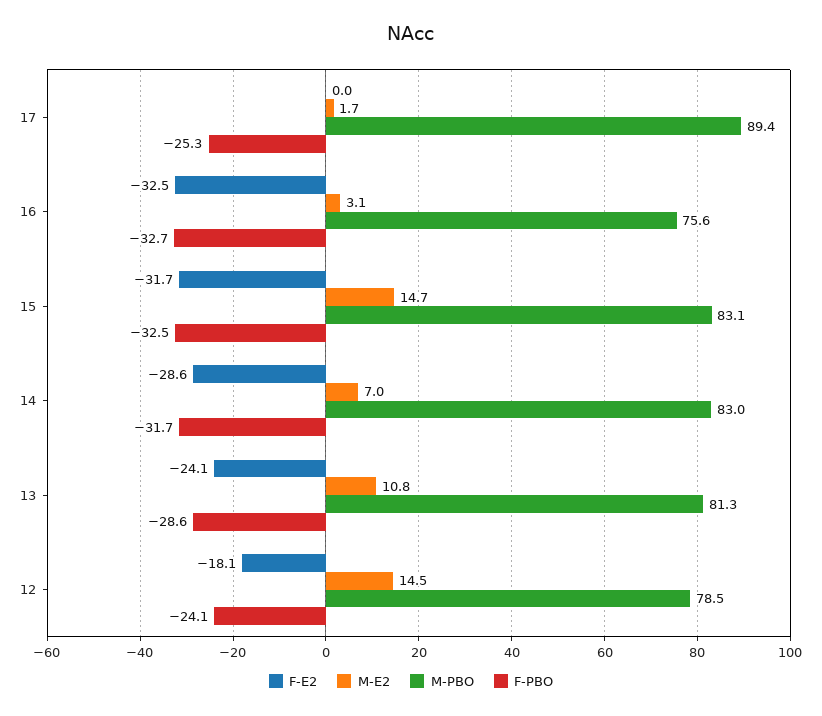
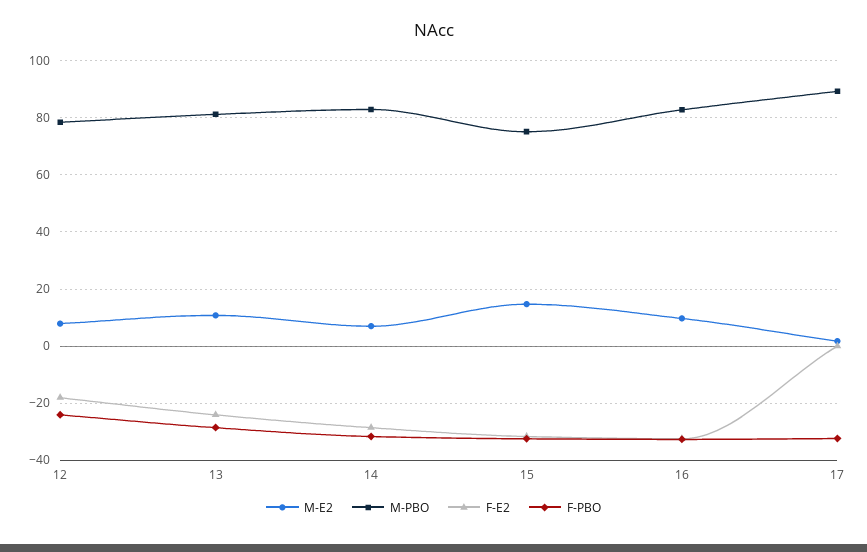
F-PBO, 17: -25.3 -> -32.5
M-E2, 16: 3.1 -> 10
M-PBO, 16: 75.6 -> 82.5
M-PBO, 15: 83.1 -> 75
M-E2, 12: 14.5 -> 7.5

